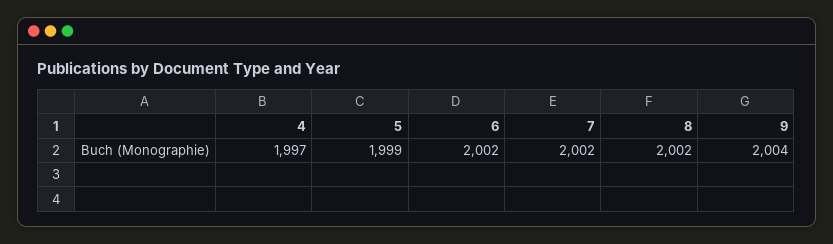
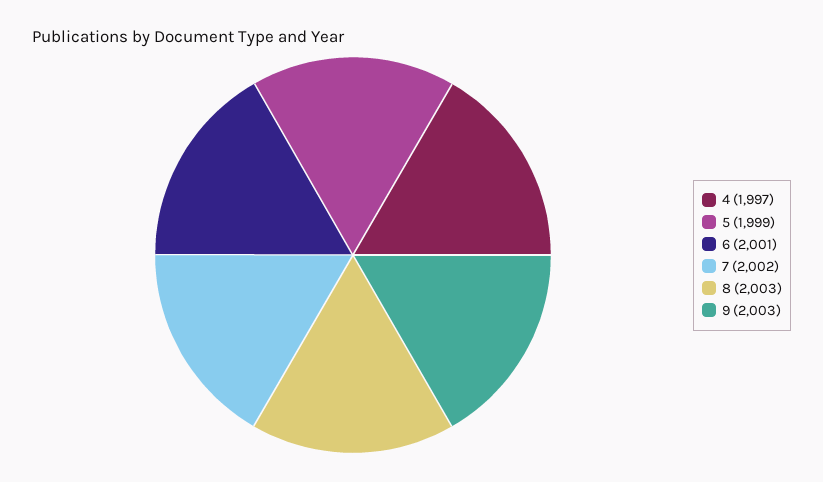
6: 2002 -> 2001
8: 2002 -> 2003
9: 2004 -> 2003

